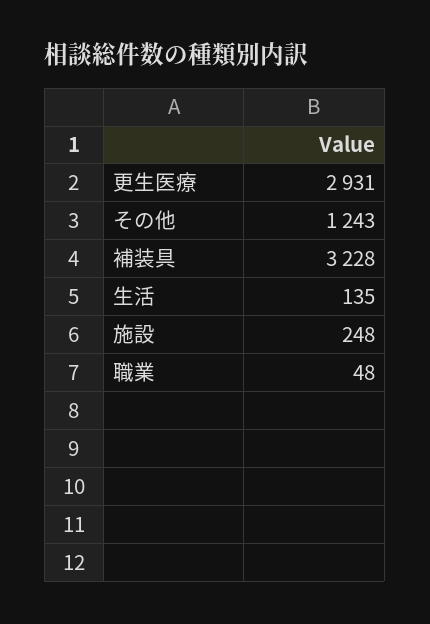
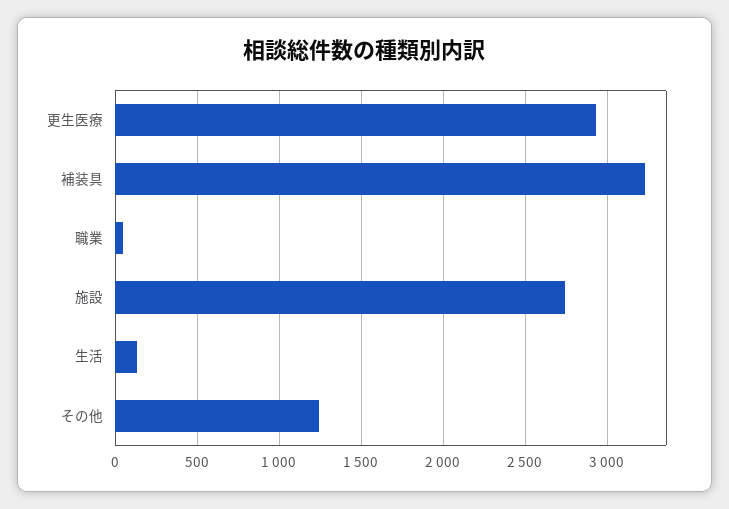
施設: 248 -> 2750

